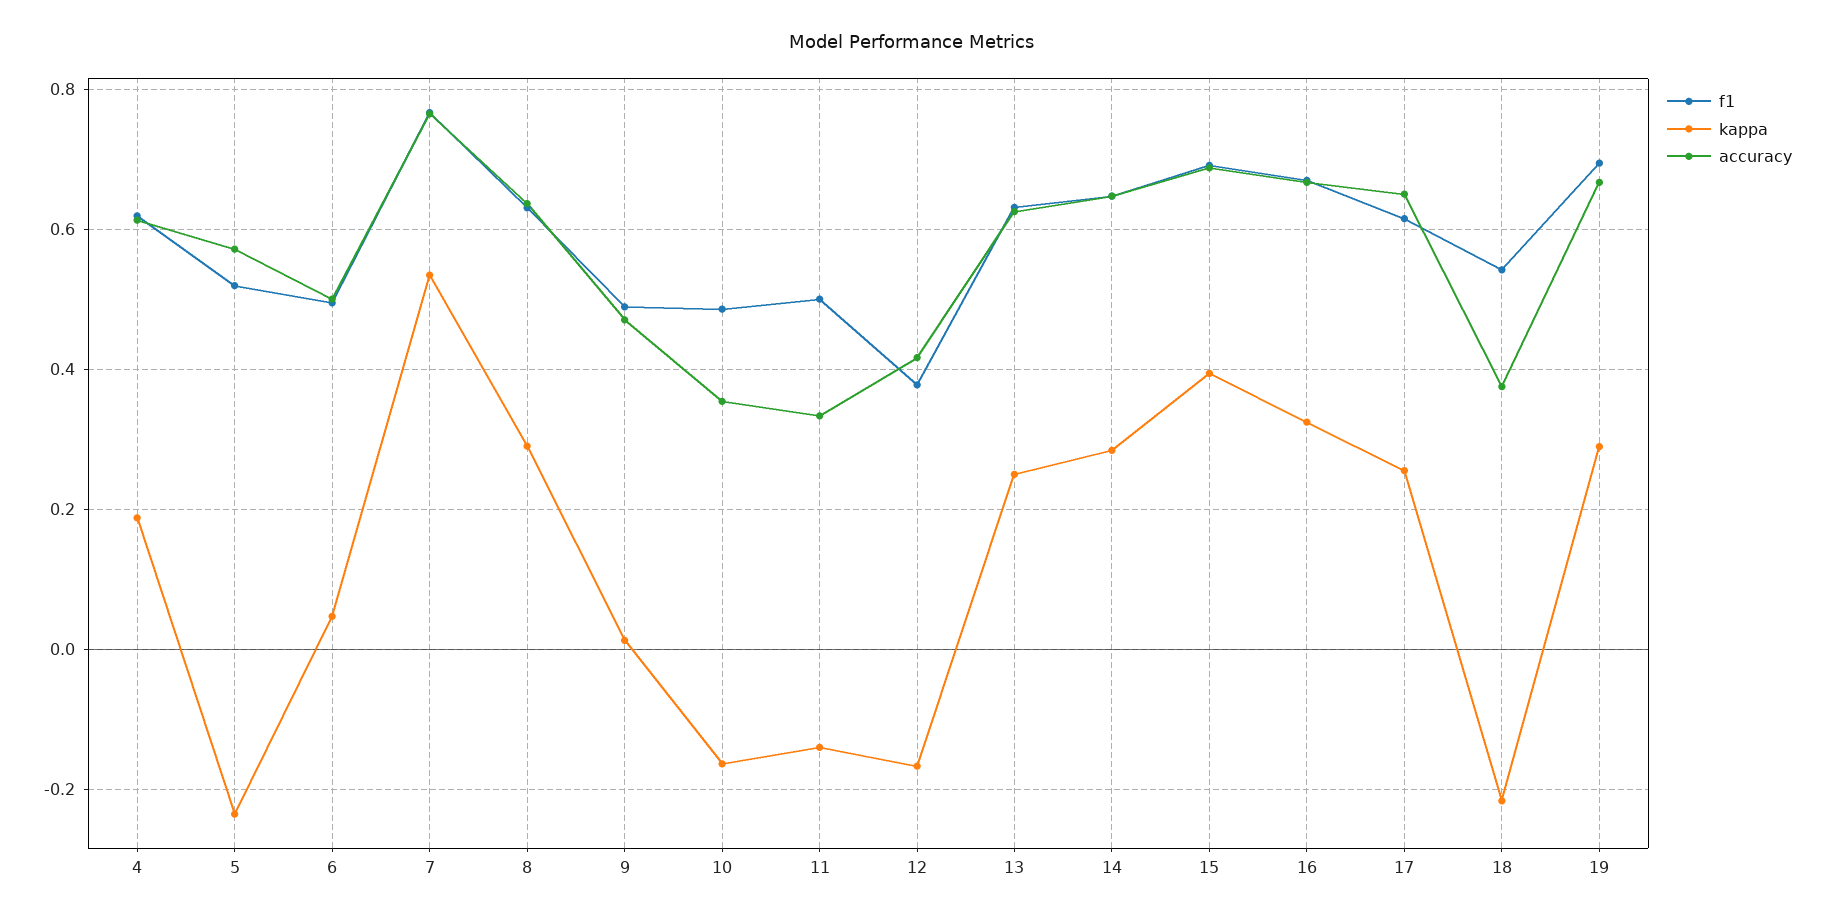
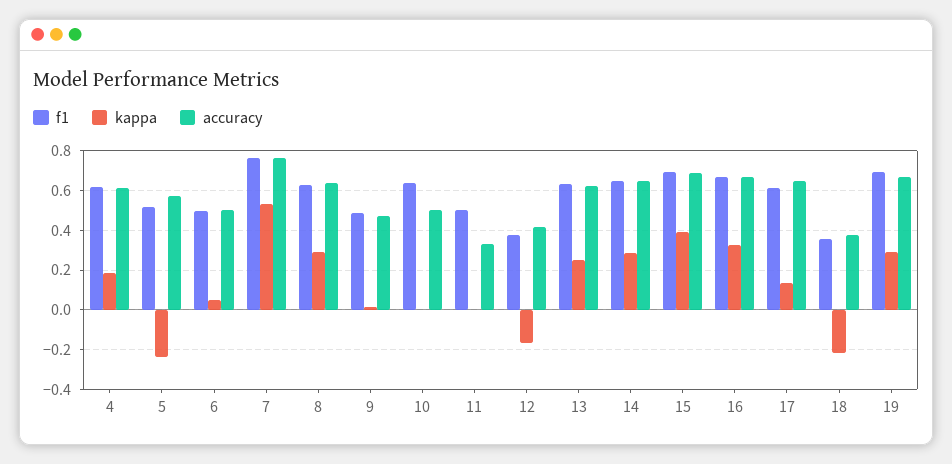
f1, 10: 0.48 -> 0.65
kappa, 10: -0.16 -> 0
accuracy, 10: 0.36 -> 0.5
kappa, 11: -0.14 -> 0
kappa, 17: 0.26 -> 0.15
f1, 18: 0.54 -> 0.35

